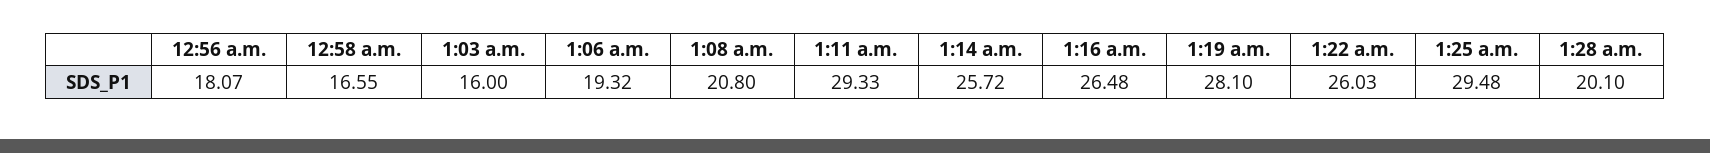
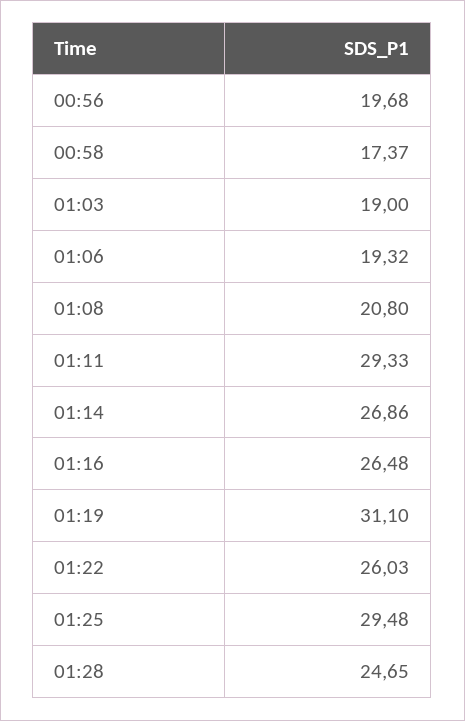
12:56 a.m.: 18.07 -> 19.68
12:58 a.m.: 16.55 -> 17.37
1:03 a.m.: 16 -> 19
1:14 a.m.: 25.72 -> 26.86
1:19 a.m.: 28.1 -> 31.1
1:28 a.m.: 20.1 -> 24.65

